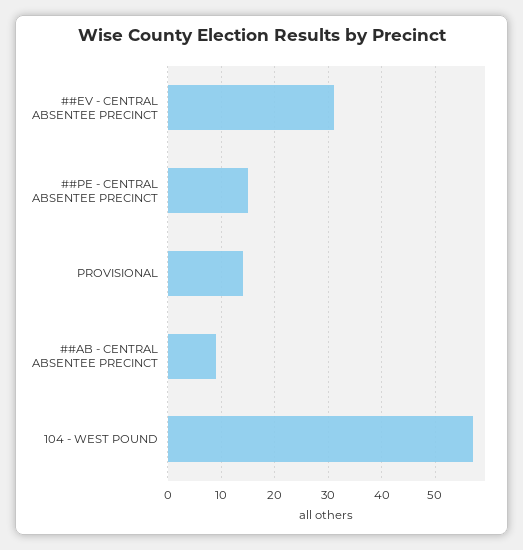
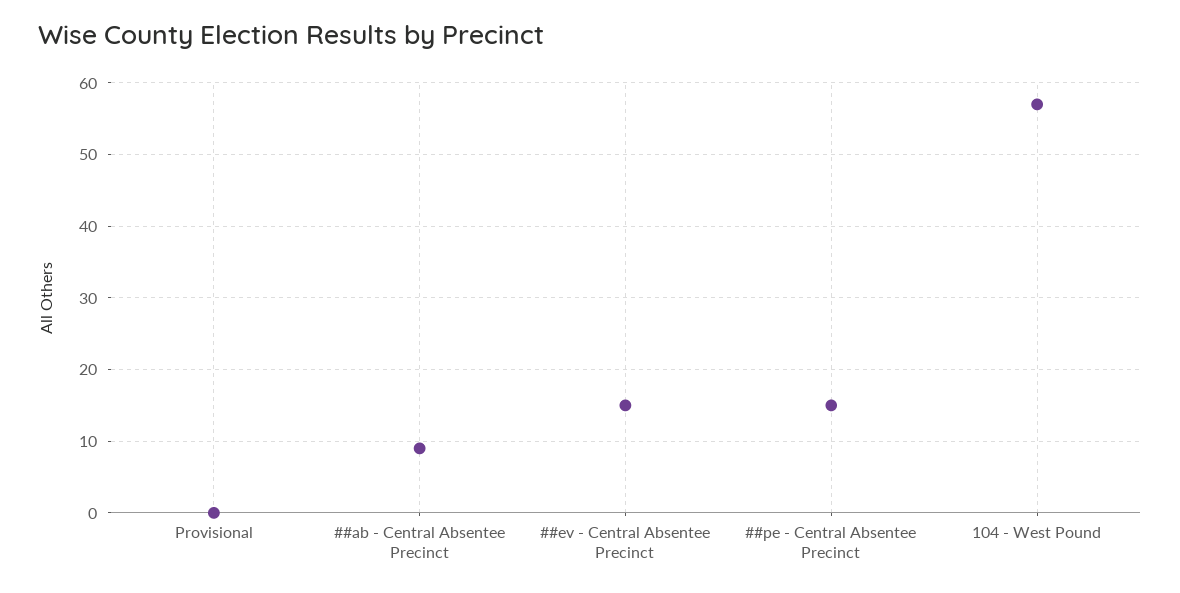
##EV - CENTRAL ABSENTEE PRECINCT: 30 -> 15
PROVISIONAL: 15 -> 0

